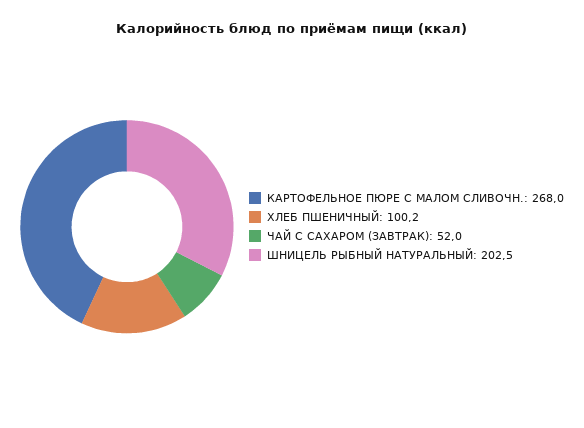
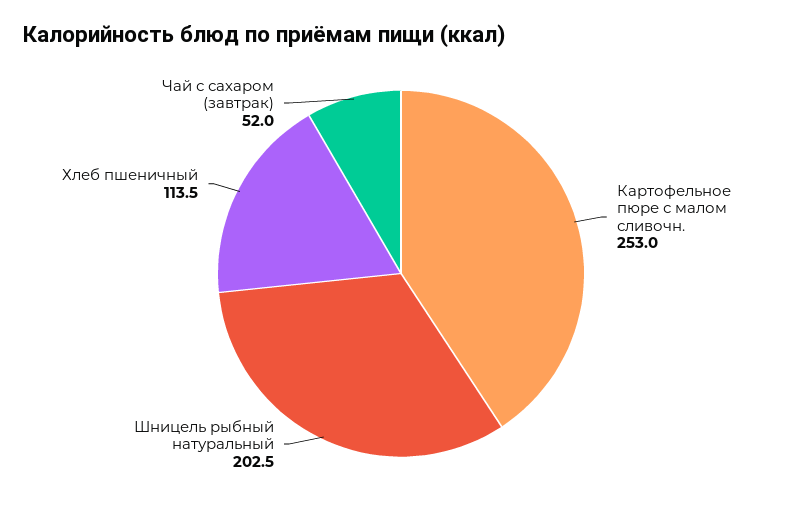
КАРТОФЕЛЬНОЕ ПЮРЕ С МАЛОМ СЛИВОЧН.: 268 -> 253
ХЛЕБ ПШЕНИЧНЫЙ: 100.2 -> 113.5

